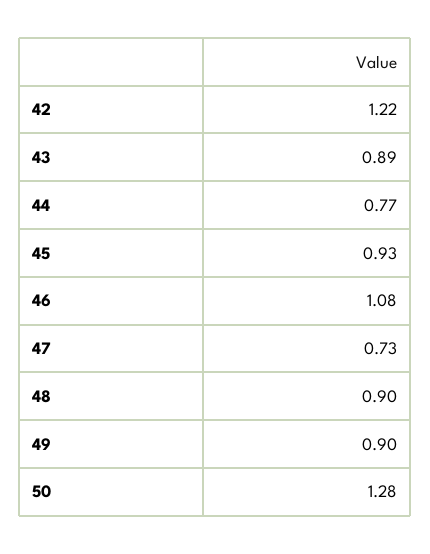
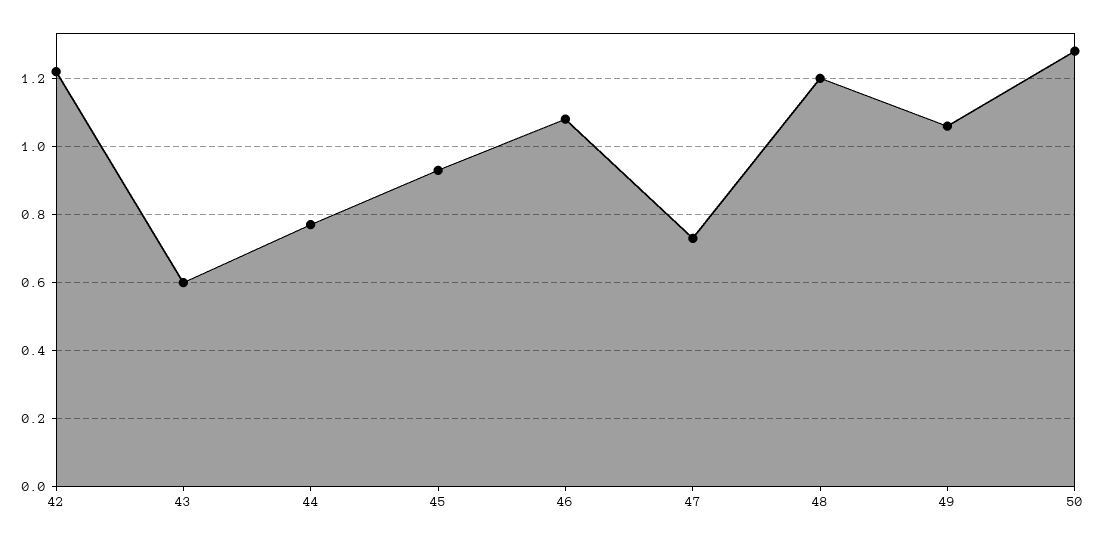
43: 0.89 -> 0.6
48: 0.9 -> 1.2
49: 0.9 -> 1.05

